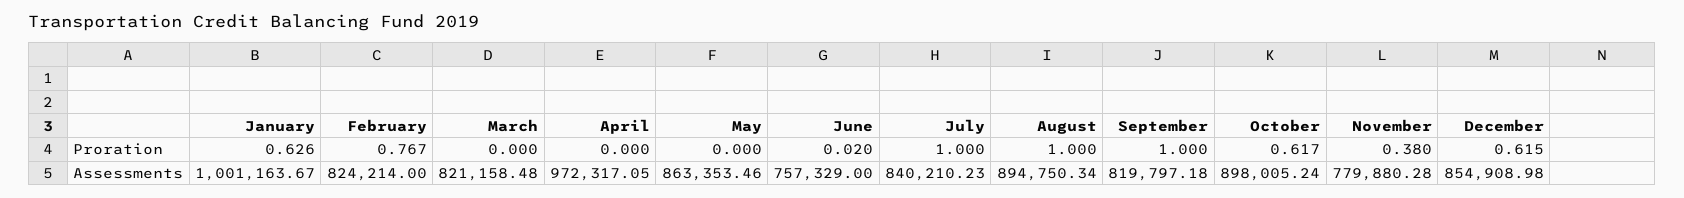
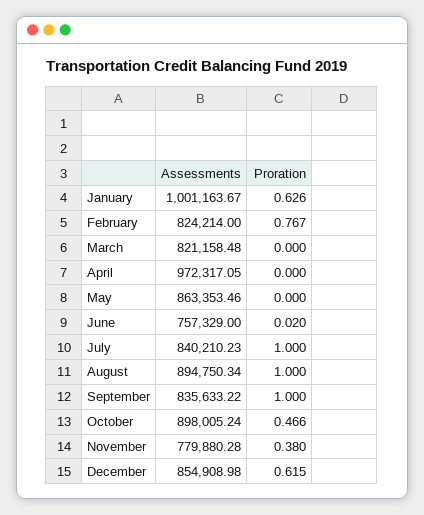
October, Proration: 0.617 -> 0.466
September, Assessments: 819797.18 -> 835633.22

